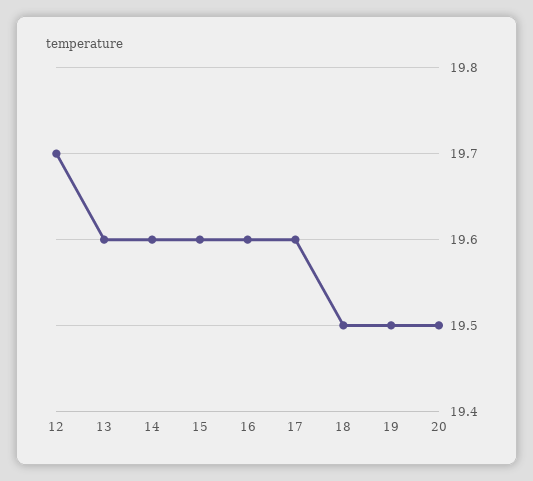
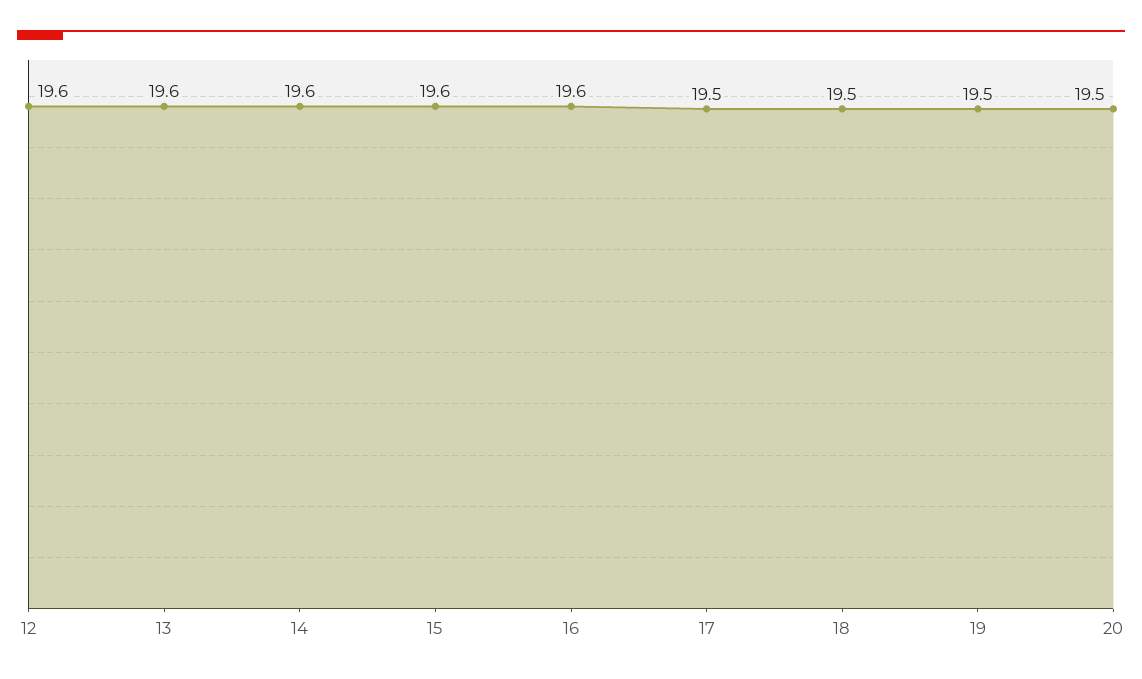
12: 19.7 -> 19.6
17: 19.6 -> 19.5

